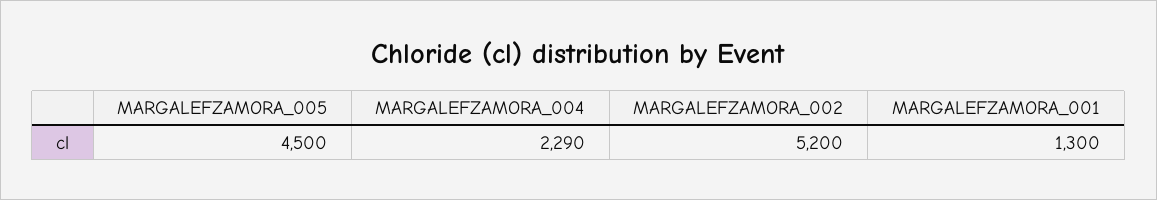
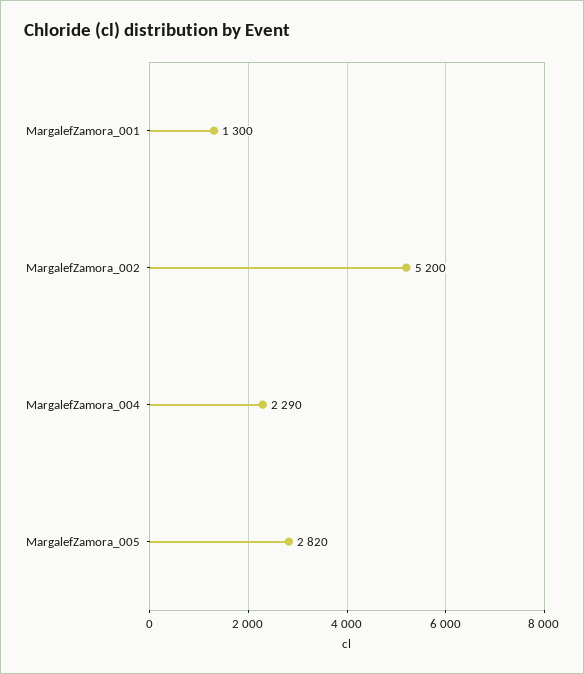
MARGALEFZAMORA_005: 4500 -> 2820

